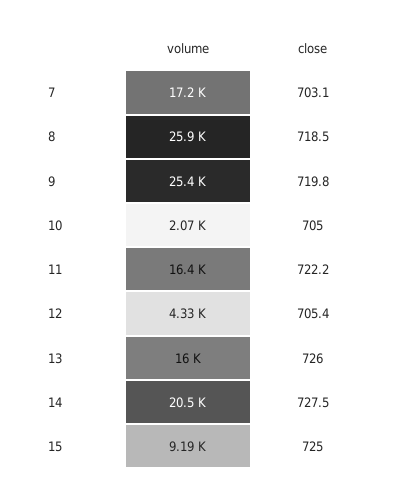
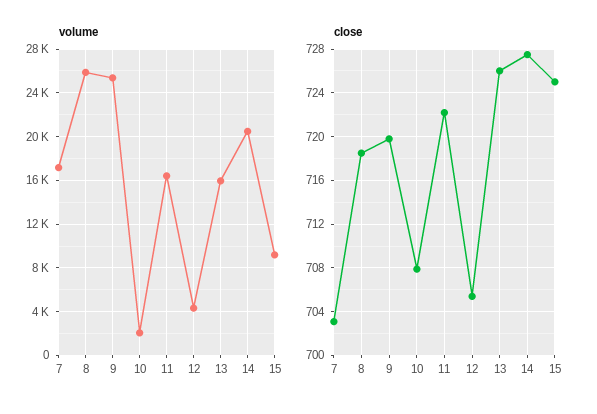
close, 10: 705 -> 708

